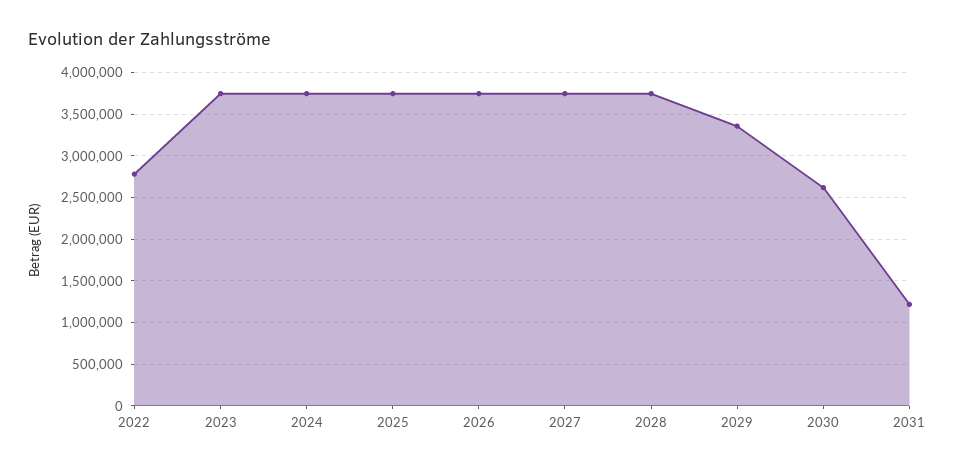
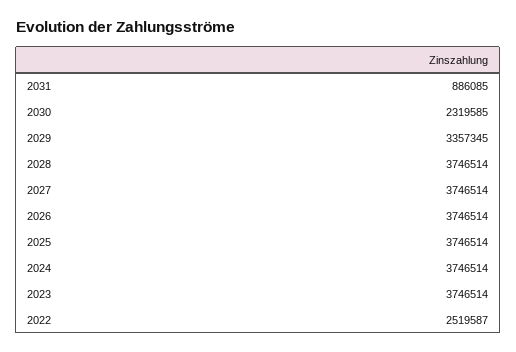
2022: 2800000 -> 2519587
2030: 2600000 -> 2319585
2031: 1200000 -> 886085

